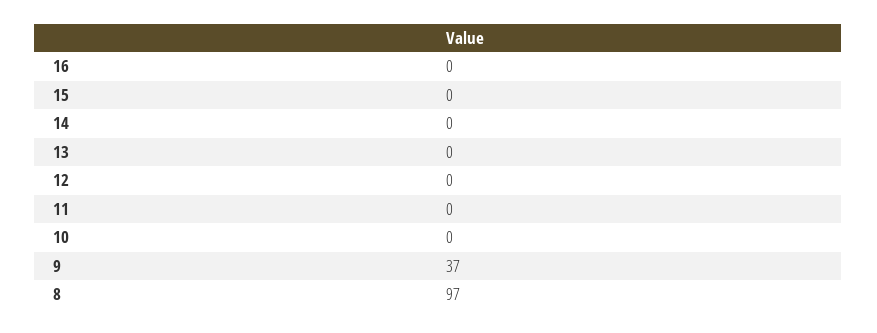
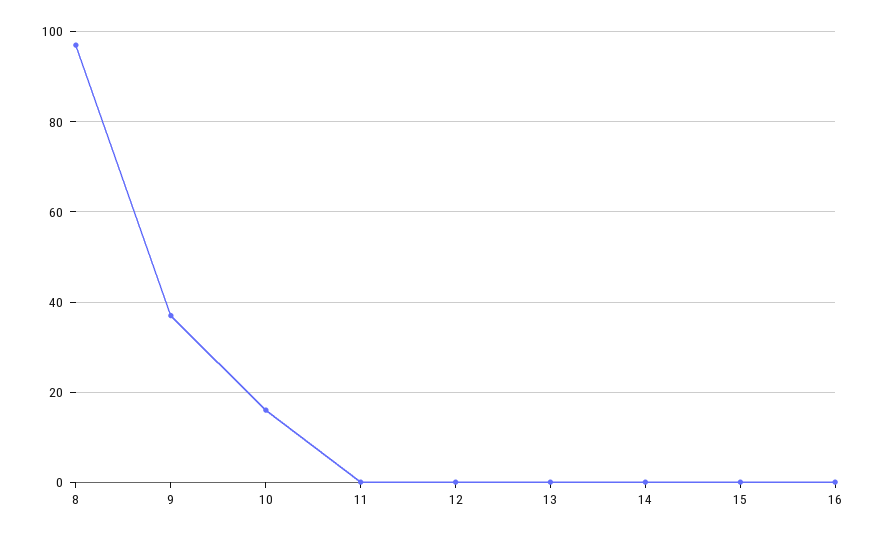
10: 0 -> 15

